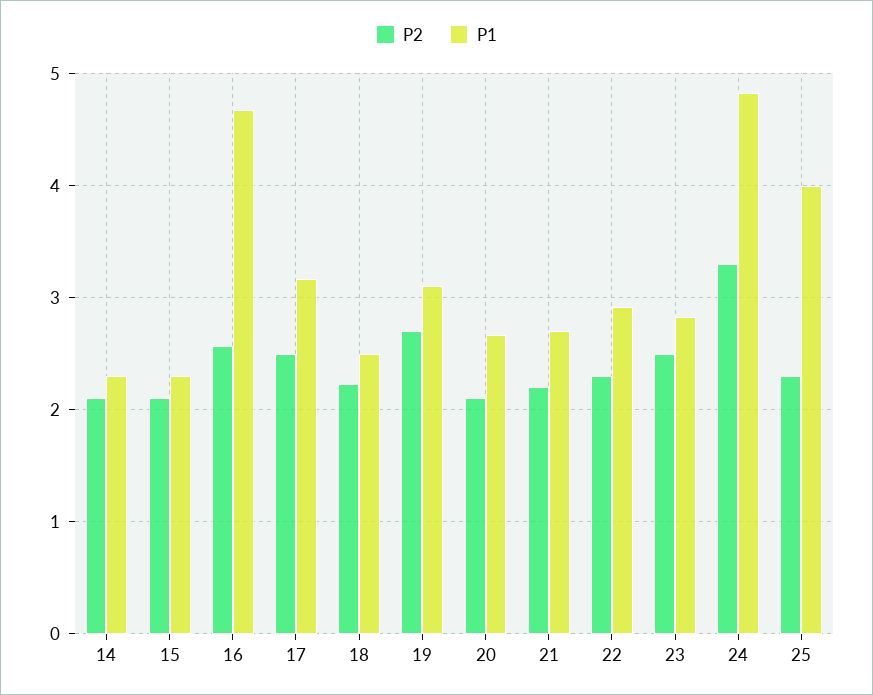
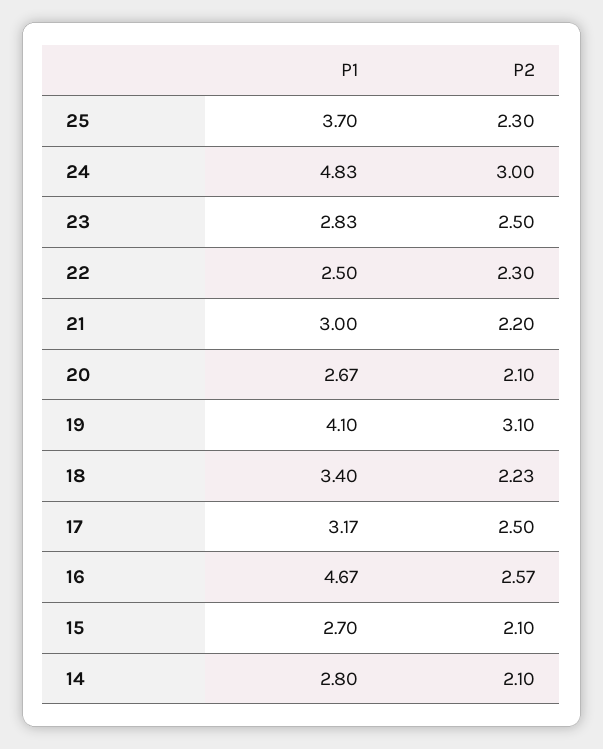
P1, 14: 2.3 -> 2.8
P1, 15: 2.3 -> 2.7
P1, 18: 2.5 -> 3.4
P2, 19: 2.7 -> 3.1
P1, 19: 3.1 -> 4.1
P1, 21: 2.7 -> 3
P1, 22: 2.9 -> 2.5
P2, 24: 3.3 -> 3
P1, 25: 4 -> 3.7

